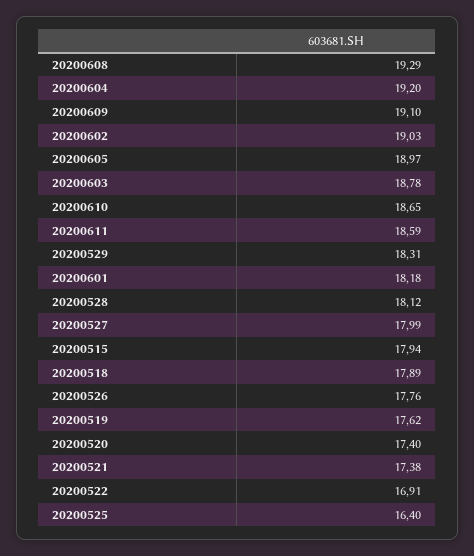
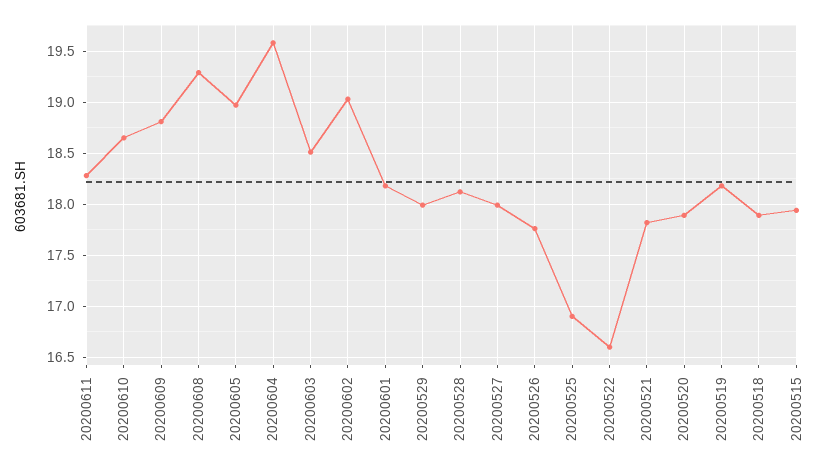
20200604: 19.2 -> 19.6
20200609: 19.1 -> 18.8
20200603: 18.78 -> 18.5
20200611: 18.59 -> 18.3
20200529: 18.31 -> 18
20200519: 17.62 -> 18.2
20200520: 17.4 -> 17.9
20200521: 17.38 -> 17.8
20200522: 16.91 -> 16.6
20200525: 16.4 -> 16.9

